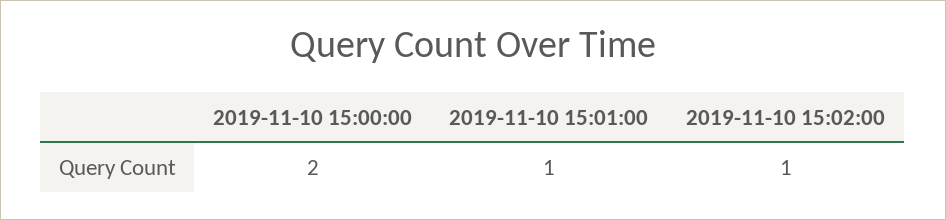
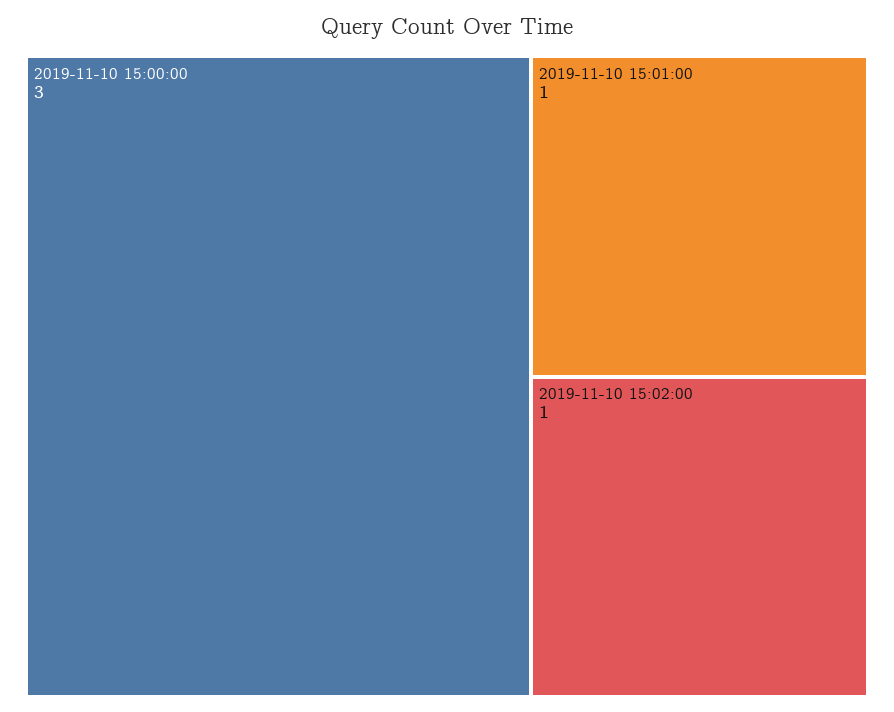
2019-11-10 15:00:00: 2 -> 3

